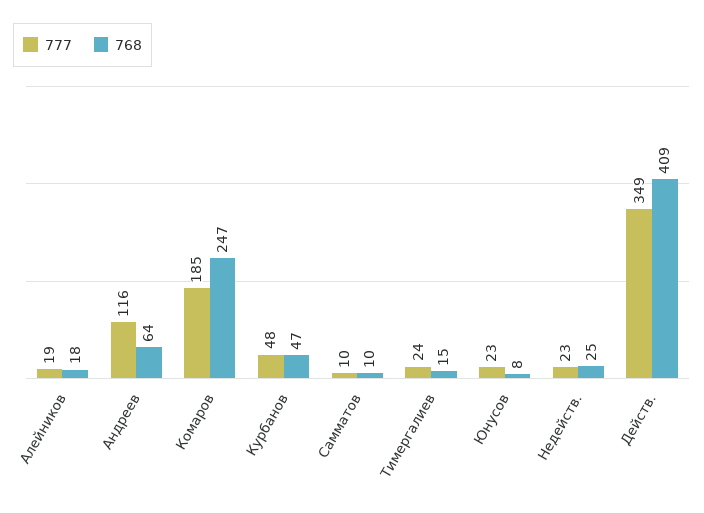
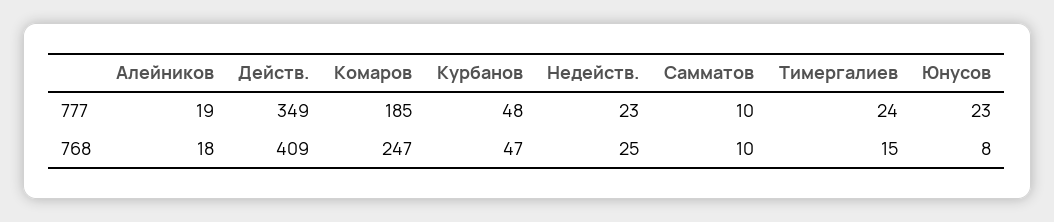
777, Андреев: 116 -> none
768, Андреев: 64 -> none

